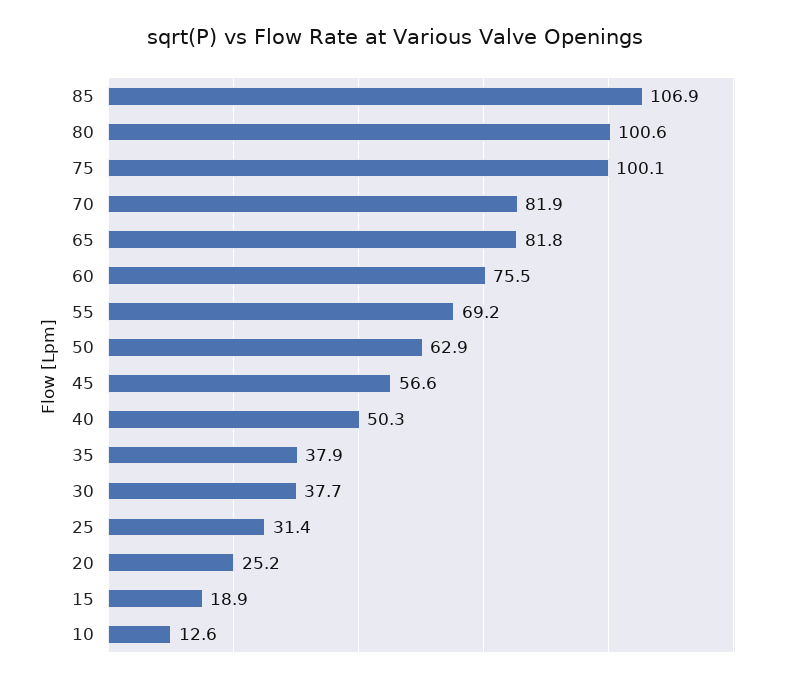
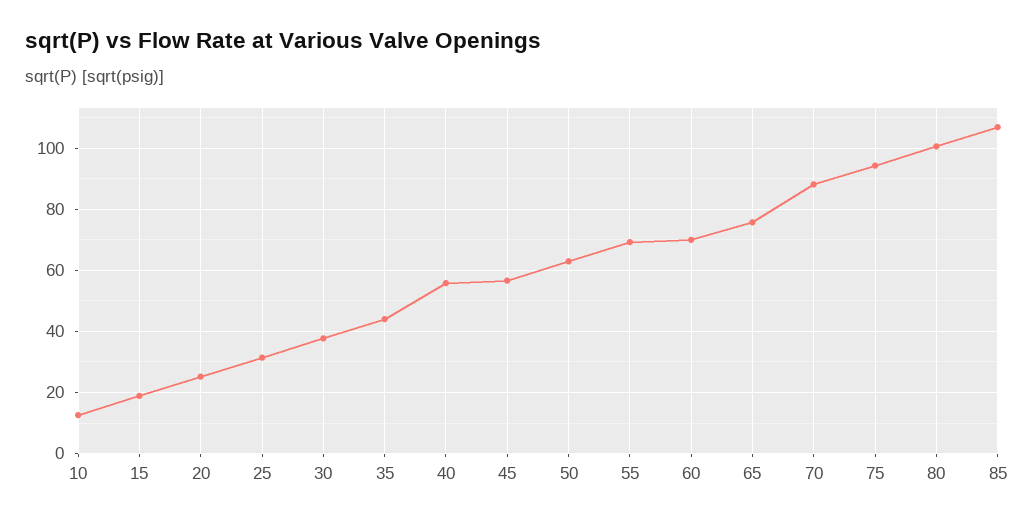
75: 100.1 -> 94
70: 81.9 -> 88
65: 81.8 -> 76
60: 75.5 -> 70
40: 50.3 -> 56
35: 37.9 -> 44

